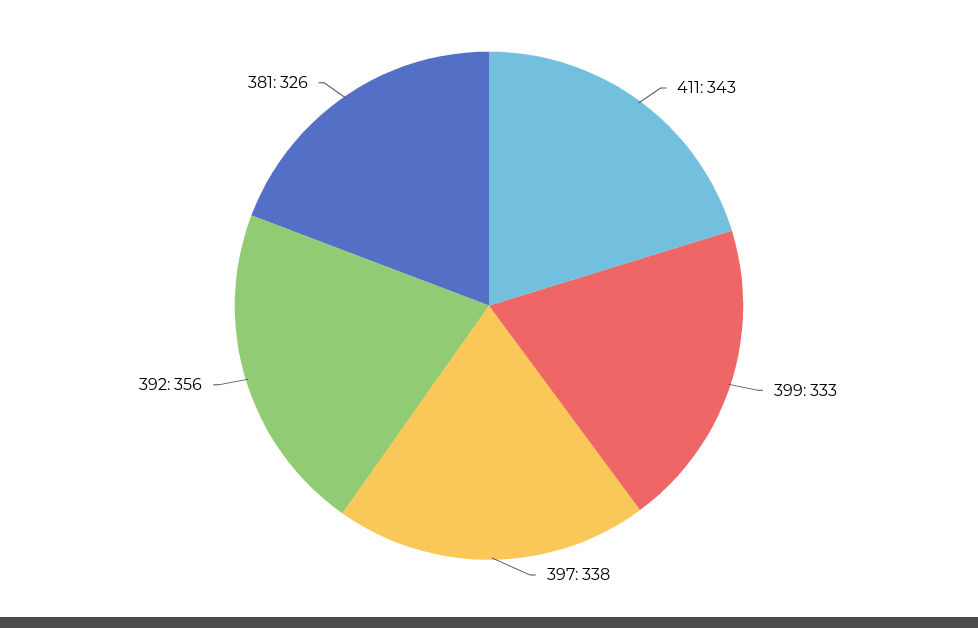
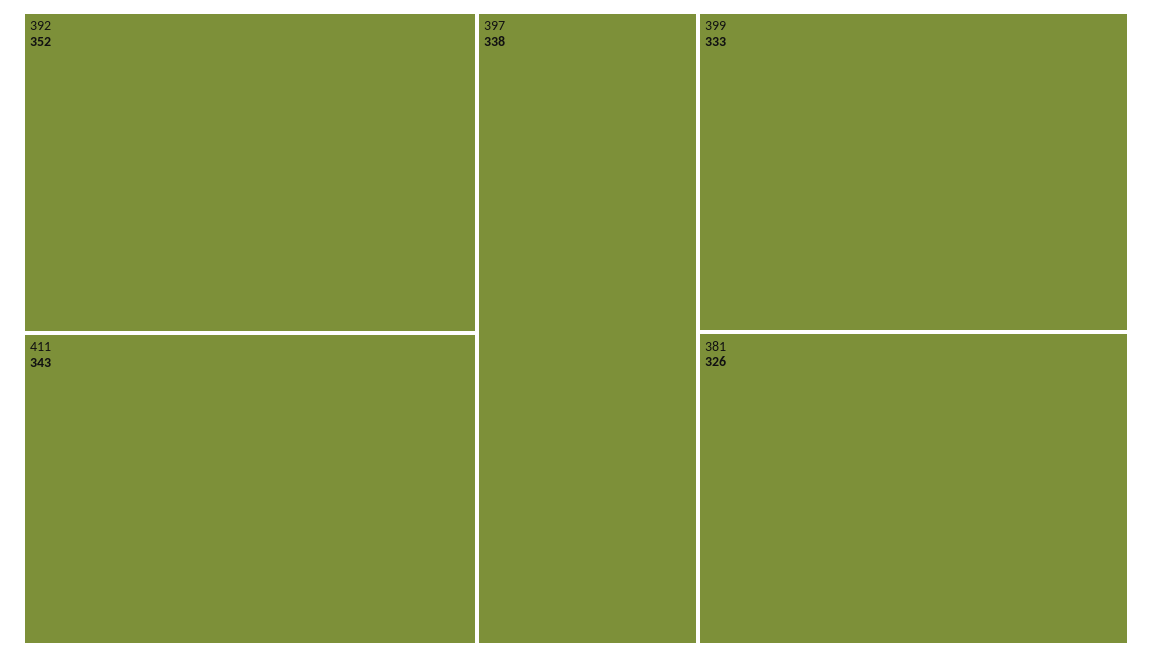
392: 356 -> 352

